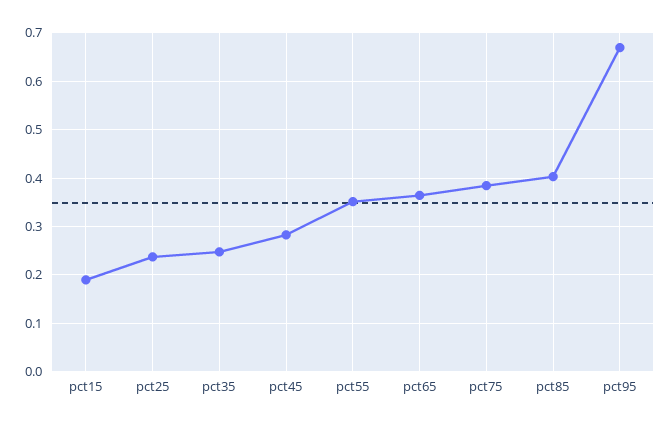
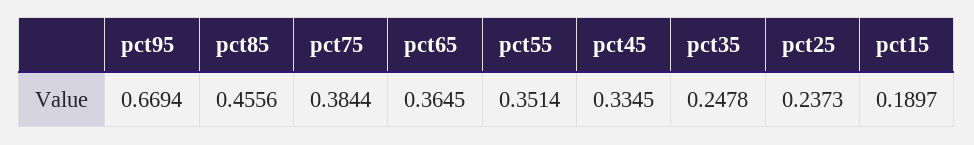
pct45: 0.28 -> 0.3345
pct85: 0.4 -> 0.4556

